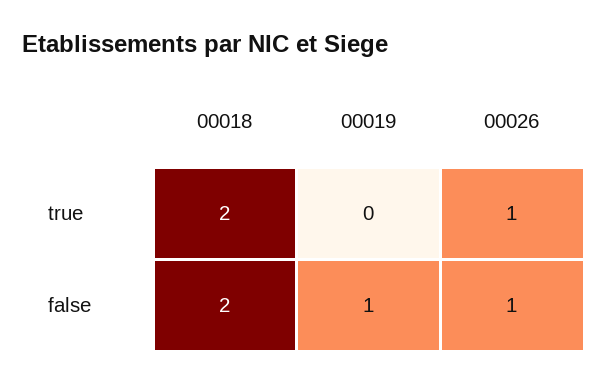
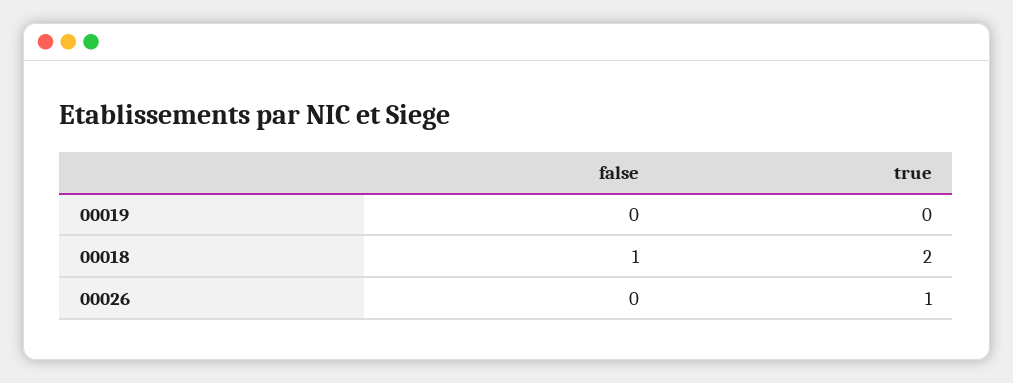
00018, false: 2 -> 1
00019, false: 1 -> 0
00026, false: 1 -> 0

